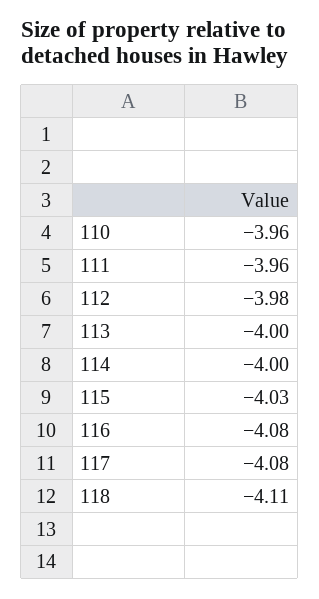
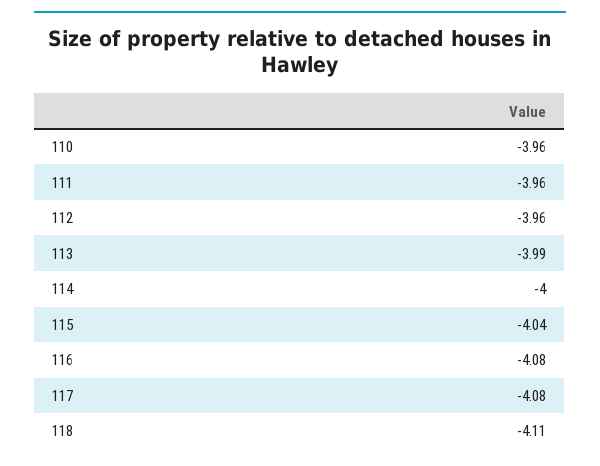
112: -3.98 -> -3.96
113: -4 -> -3.99
115: -4.03 -> -4.04

